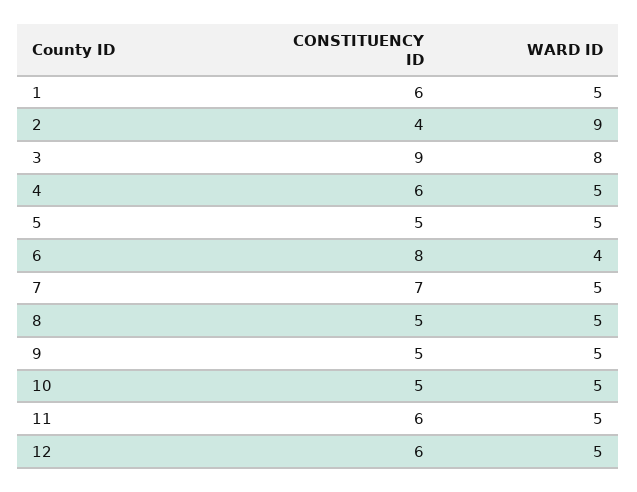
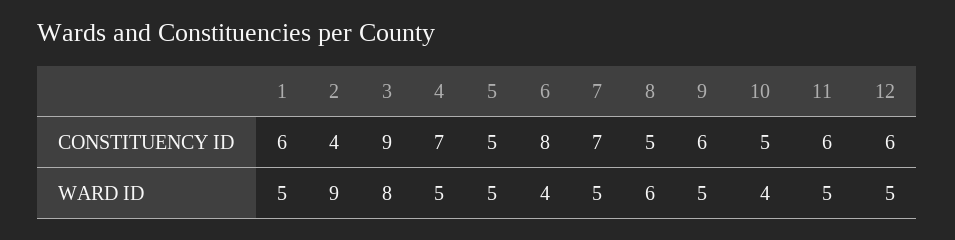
CONSTITUENCY ID, 4: 6 -> 7
WARD ID, 8: 5 -> 6
CONSTITUENCY ID, 9: 5 -> 6
WARD ID, 10: 5 -> 4

